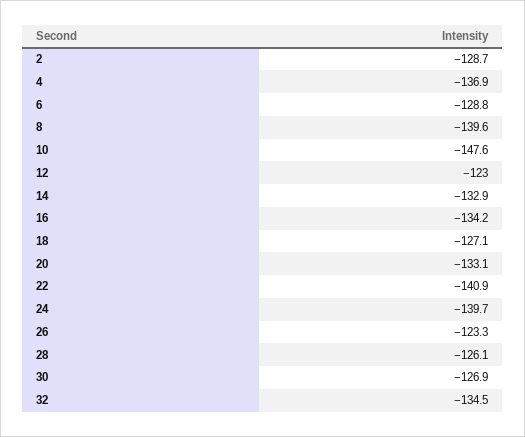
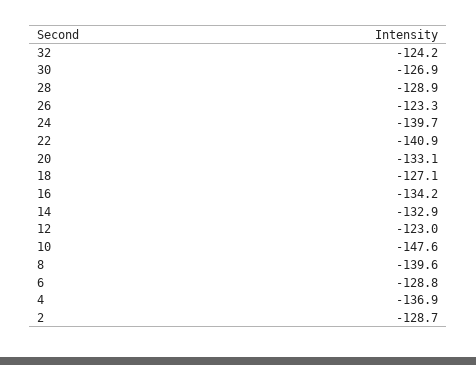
28: -126.1 -> -128.9
32: -134.5 -> -124.2

